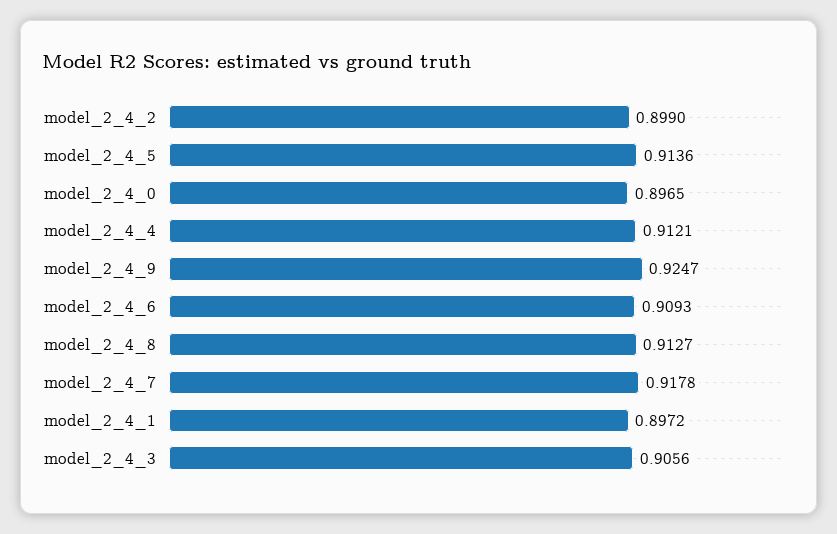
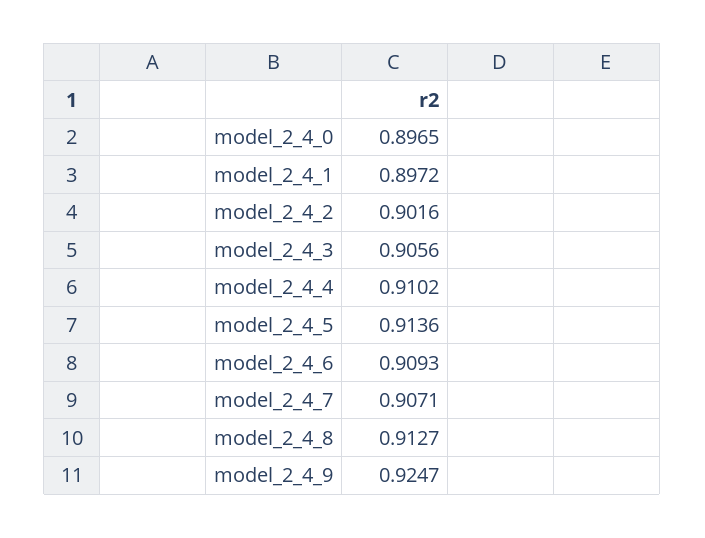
model_2_4_2: 0.899 -> 0.9016
model_2_4_4: 0.9121 -> 0.9102
model_2_4_7: 0.9178 -> 0.9071

